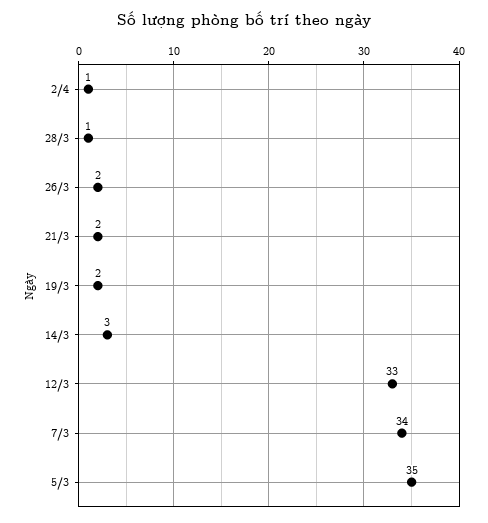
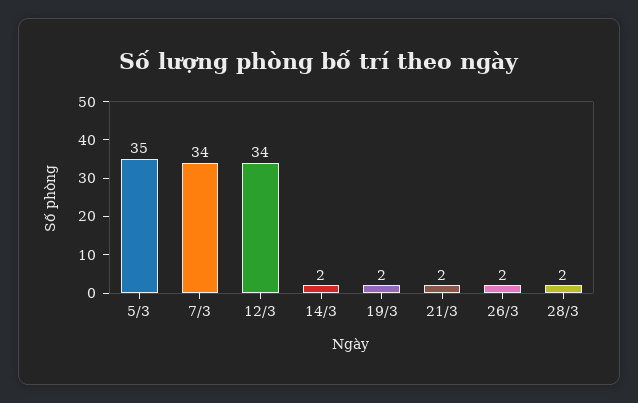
2/4: 1 -> none
28/3: 1 -> 2
14/3: 3 -> 2
12/3: 33 -> 34

